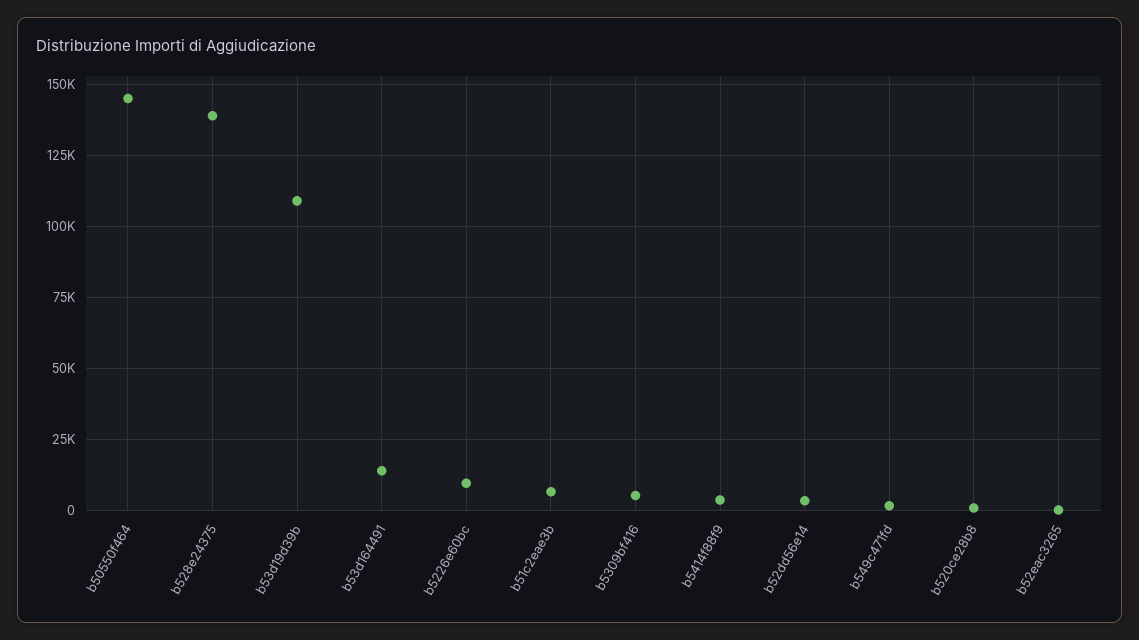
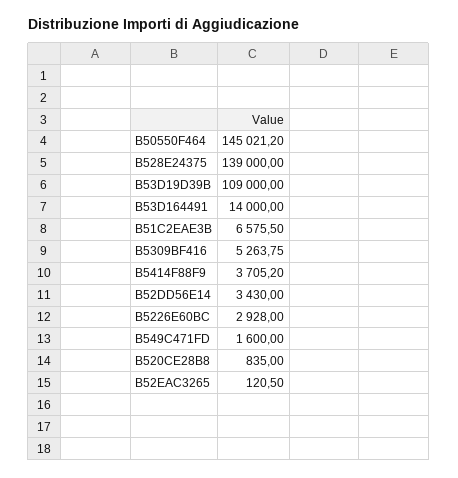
b5226e60bc: 10000 -> 2928

